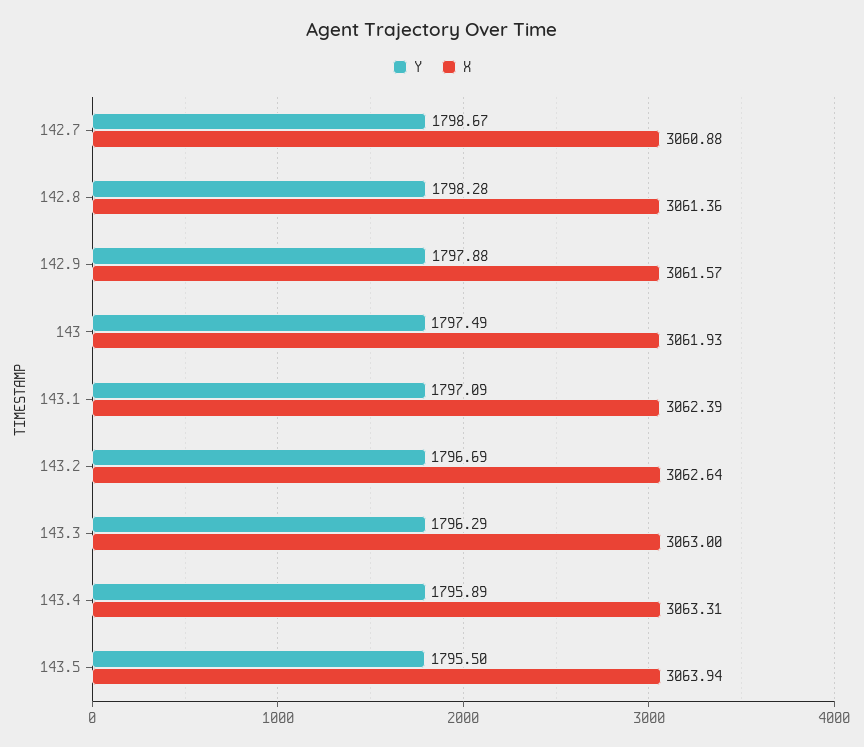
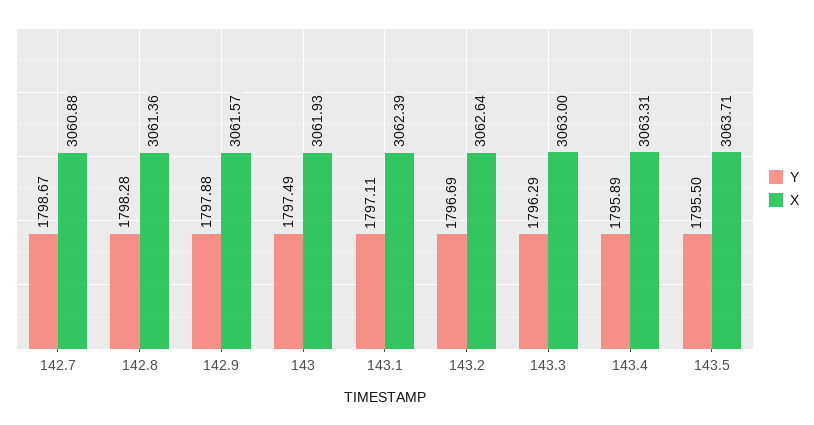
Y, 143.1: 1797.09 -> 1797.11
X, 143.5: 3063.94 -> 3063.71

